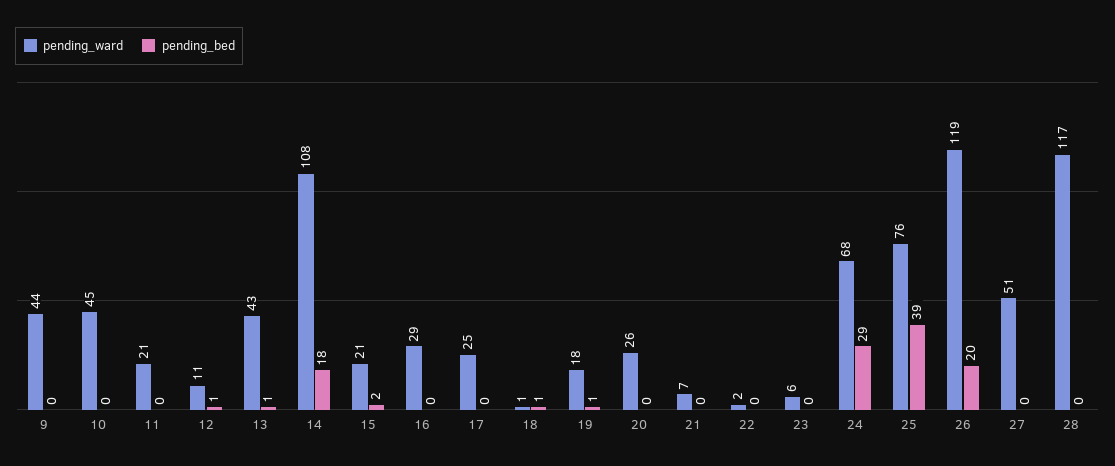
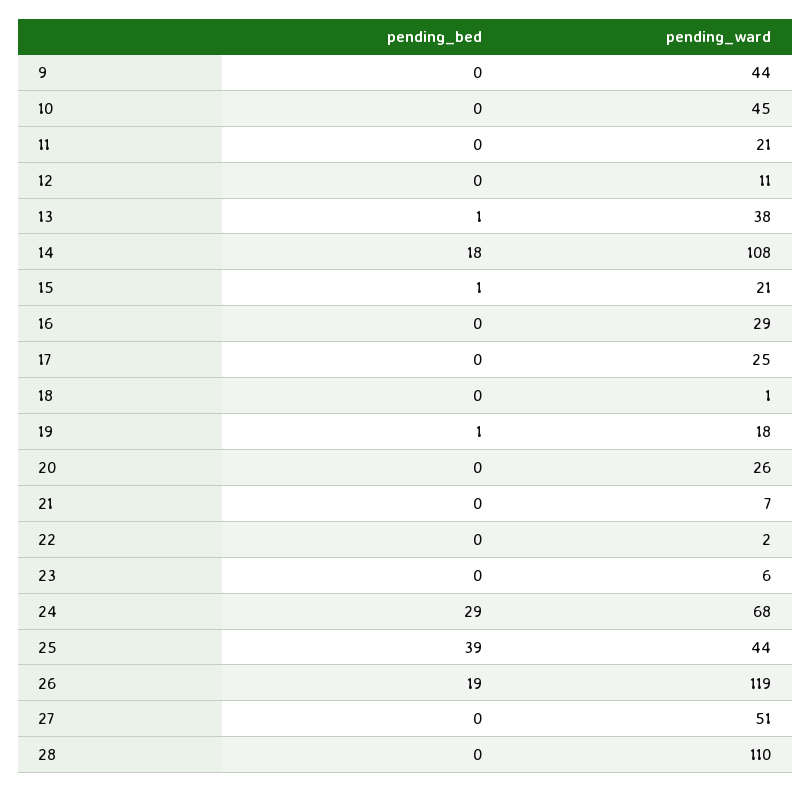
pending_bed, 12: 1 -> 0
pending_ward, 13: 43 -> 38
pending_bed, 15: 2 -> 1
pending_bed, 18: 1 -> 0
pending_ward, 25: 76 -> 44
pending_bed, 26: 20 -> 19
pending_ward, 28: 117 -> 110

